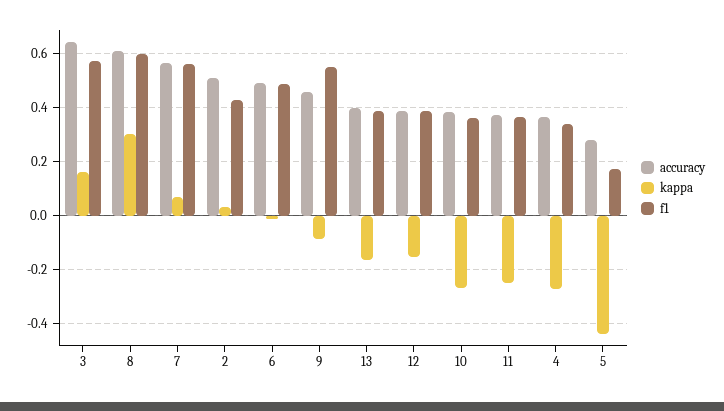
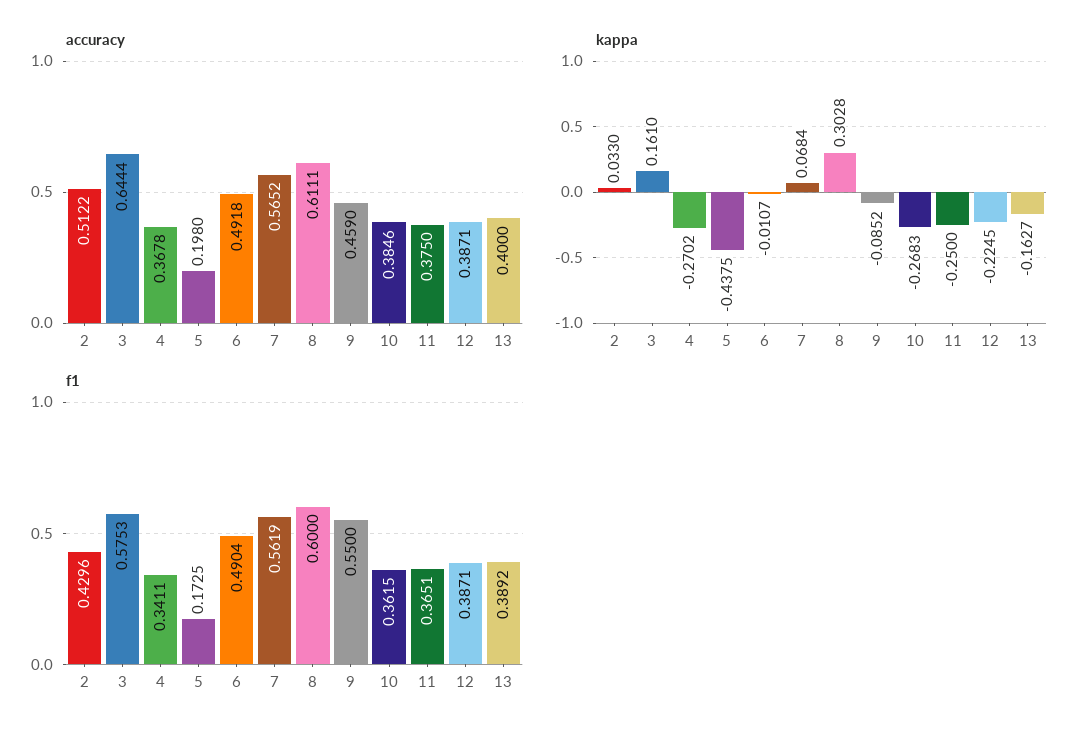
kappa, 12: -0.15 -> -0.2245
accuracy, 5: 0.275 -> 0.198

